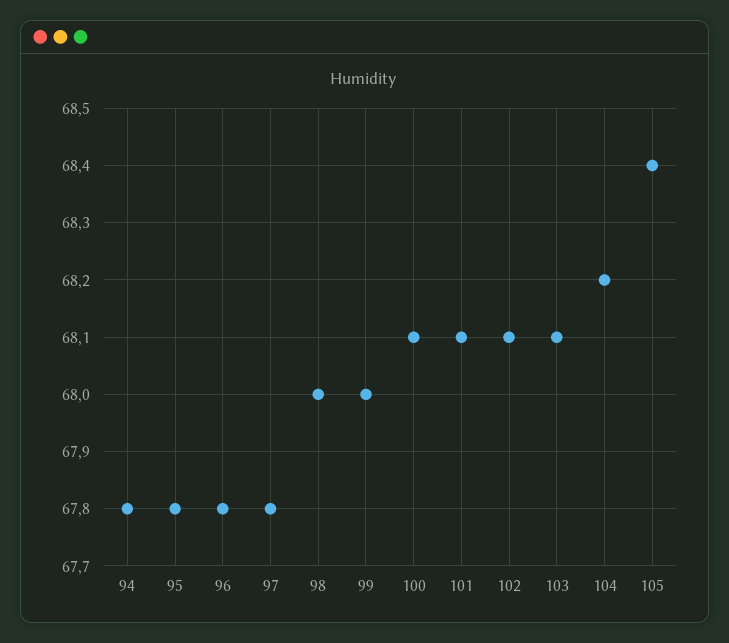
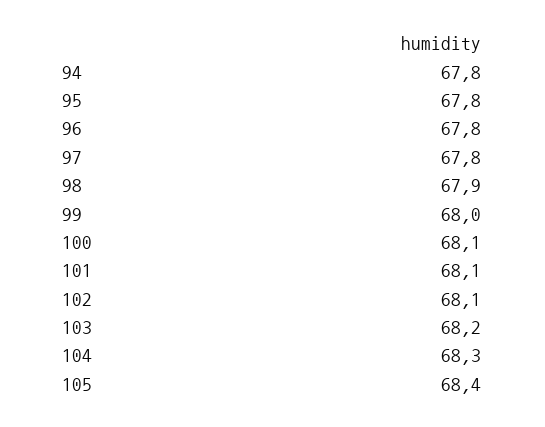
98: 68 -> 67.9
103: 68.1 -> 68.2
104: 68.2 -> 68.3

